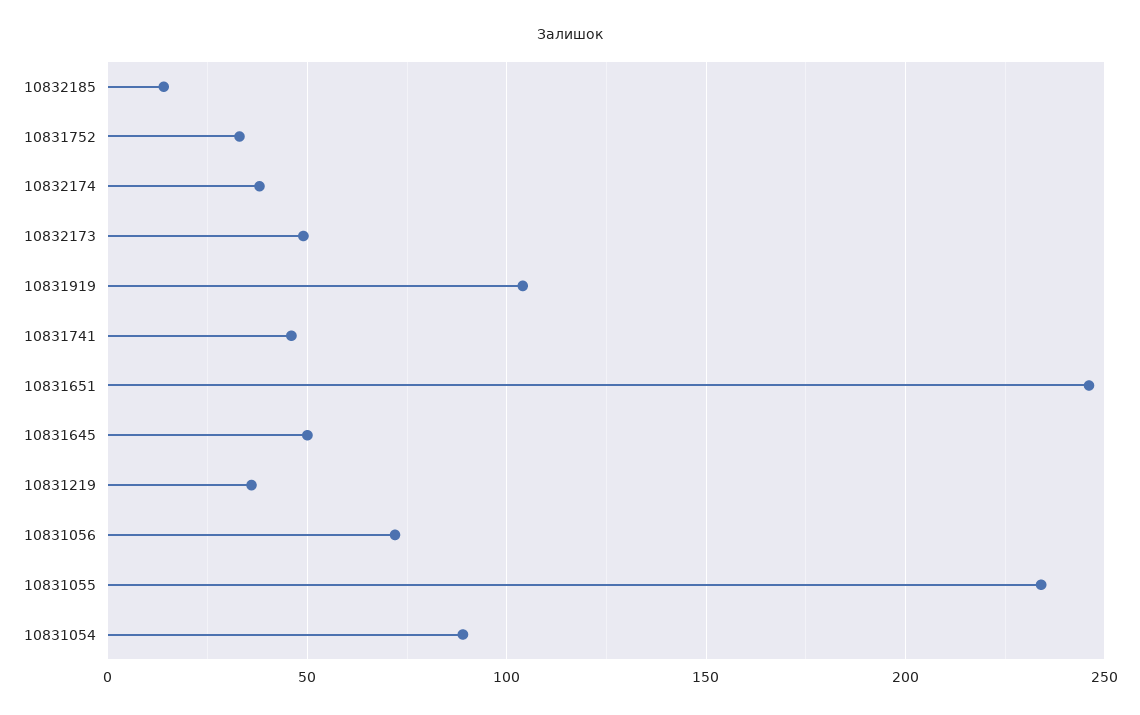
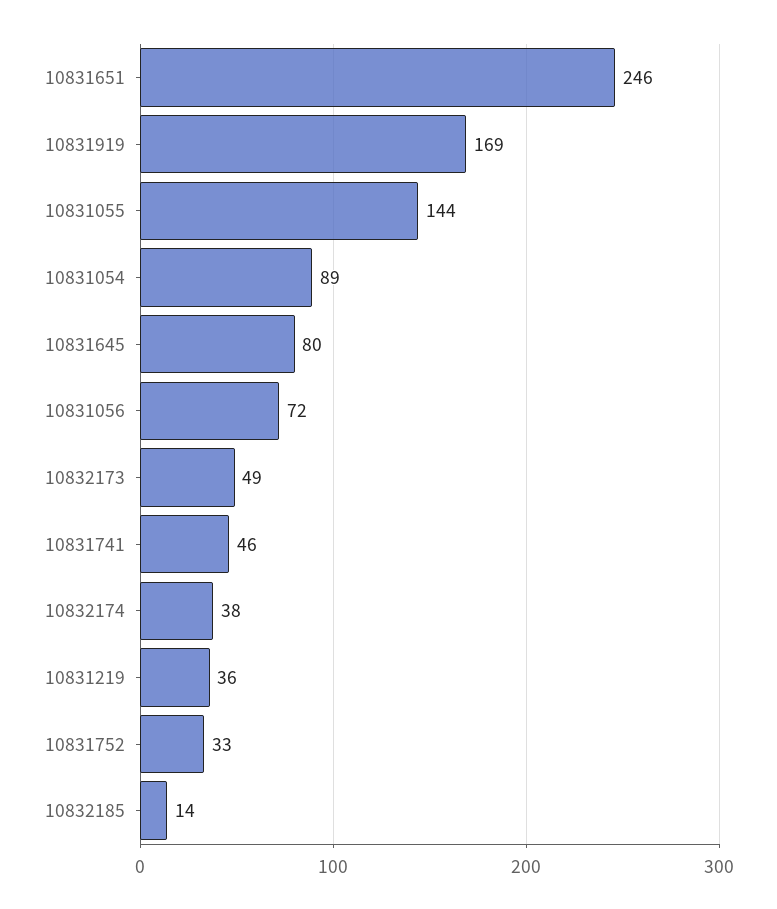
10831919: 105 -> 169
10831645: 50 -> 80
10831055: 235 -> 144

